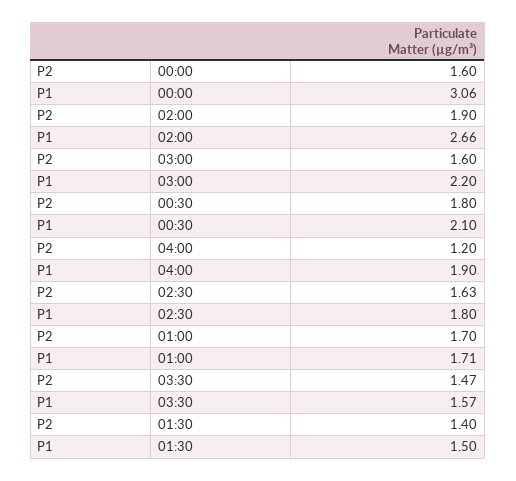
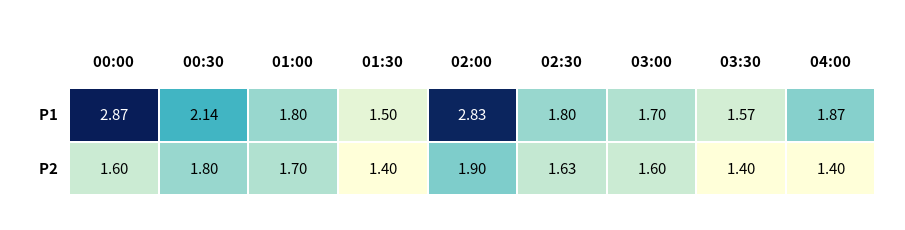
P1, 00:00: 3.06 -> 2.87
P1, 02:00: 2.66 -> 2.83
P1, 03:00: 2.2 -> 1.7
P1, 00:30: 2.1 -> 2.14
P2, 04:00: 1.2 -> 1.4
P1, 04:00: 1.9 -> 1.87
P1, 01:00: 1.71 -> 1.8
P2, 03:30: 1.47 -> 1.4

